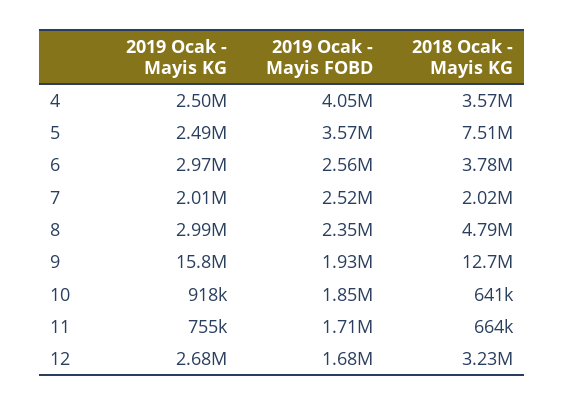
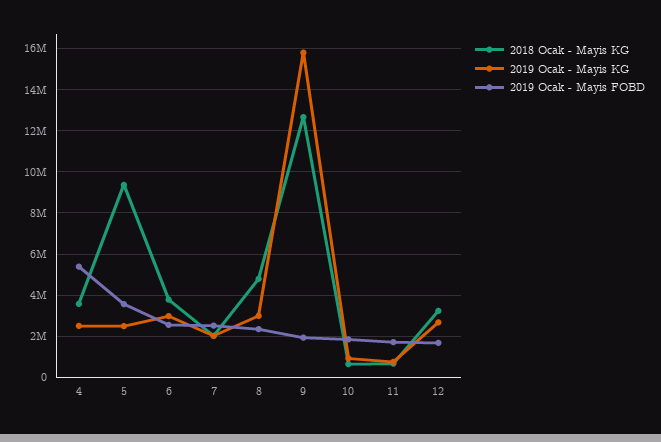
2019 Ocak - Mayis FOBD, 4: 4050000 -> 5500000
2018 Ocak - Mayis KG, 5: 7510000 -> 9500000

